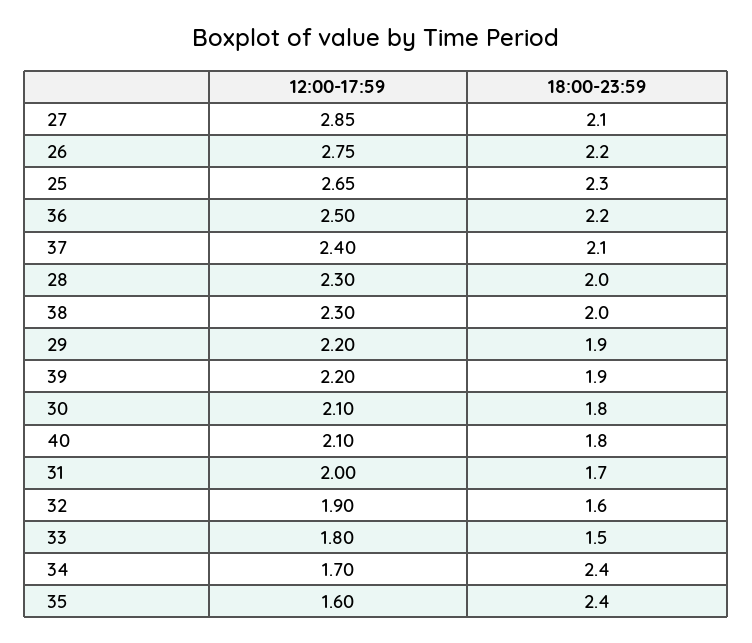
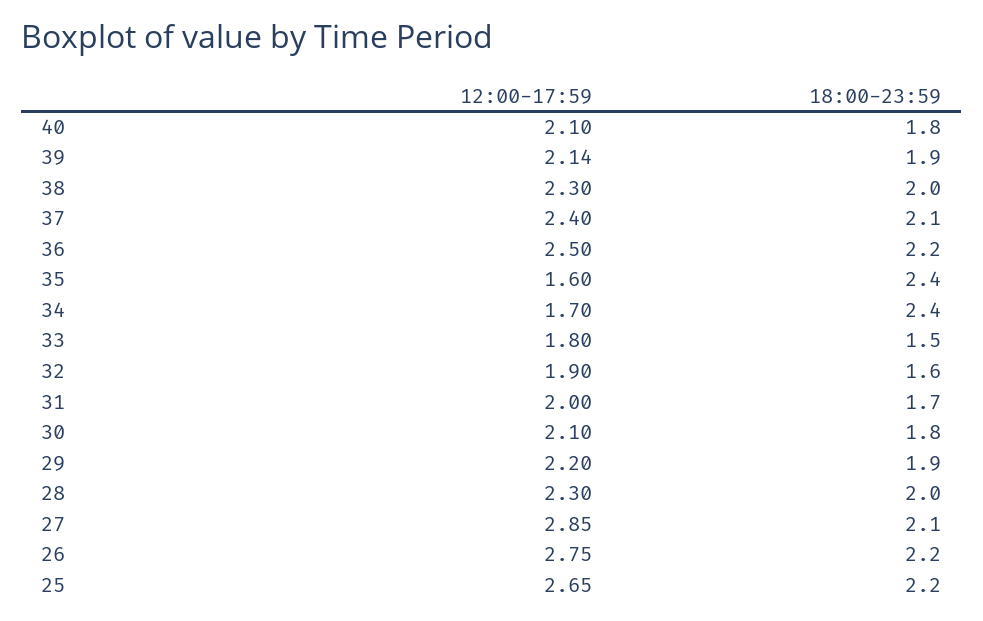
18:00-23:59, 25: 2.3 -> 2.2
12:00-17:59, 39: 2.2 -> 2.14

